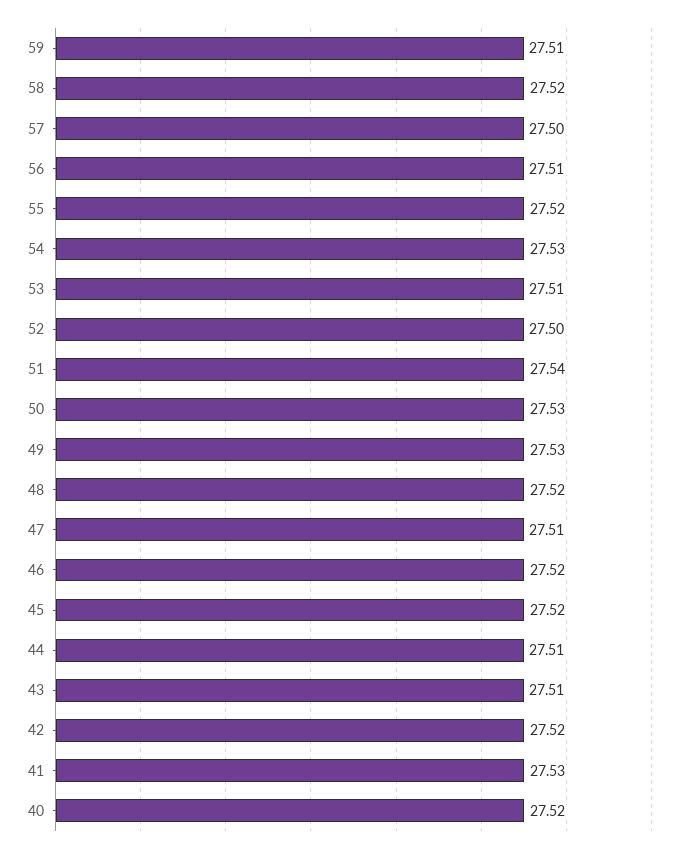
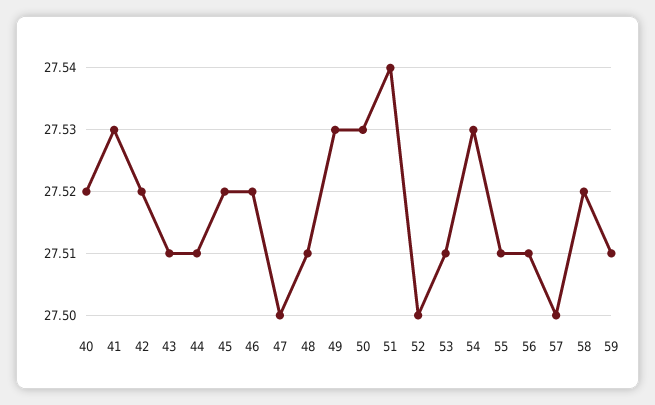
55: 27.52 -> 27.51
48: 27.52 -> 27.51
47: 27.51 -> 27.5

